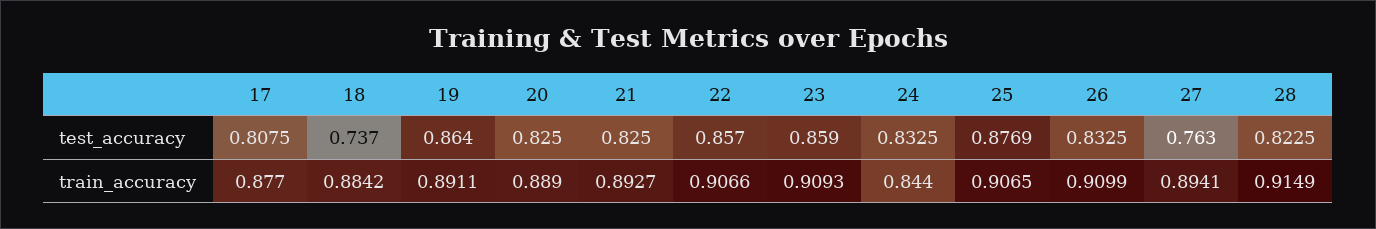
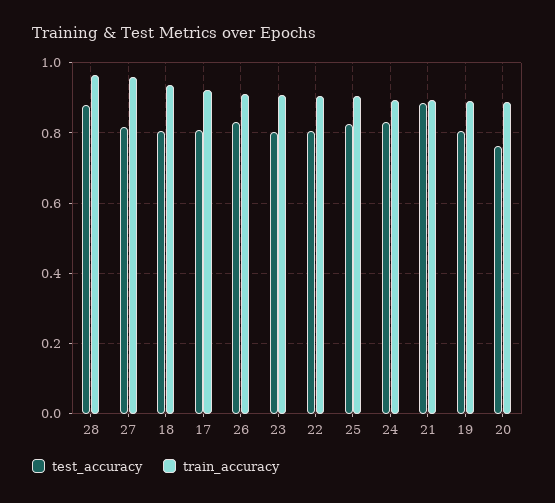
test_accuracy, 18: 0.737 -> 0.8
test_accuracy, 19: 0.864 -> 0.8
test_accuracy, 20: 0.825 -> 0.76
test_accuracy, 21: 0.825 -> 0.88
test_accuracy, 22: 0.857 -> 0.8
test_accuracy, 23: 0.859 -> 0.8
test_accuracy, 25: 0.8769 -> 0.82
test_accuracy, 27: 0.763 -> 0.82
test_accuracy, 28: 0.8225 -> 0.88
train_accuracy, 17: 0.877 -> 0.92
train_accuracy, 18: 0.8842 -> 0.94
train_accuracy, 24: 0.844 -> 0.9
train_accuracy, 27: 0.8941 -> 0.96
train_accuracy, 28: 0.9149 -> 0.96

